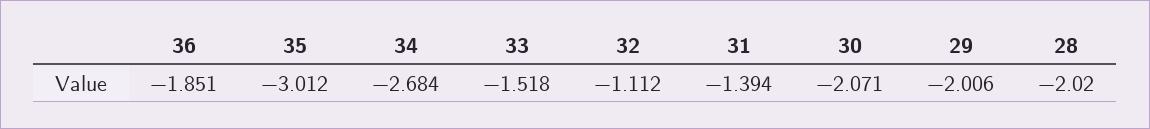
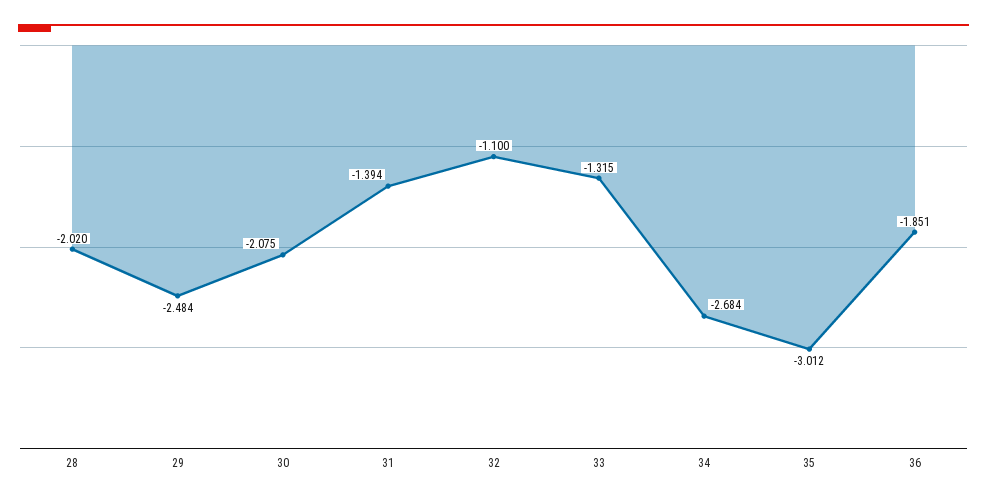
33: -1.518 -> -1.315
32: -1.112 -> -1.1
30: -2.071 -> -2.075
29: -2.006 -> -2.484

